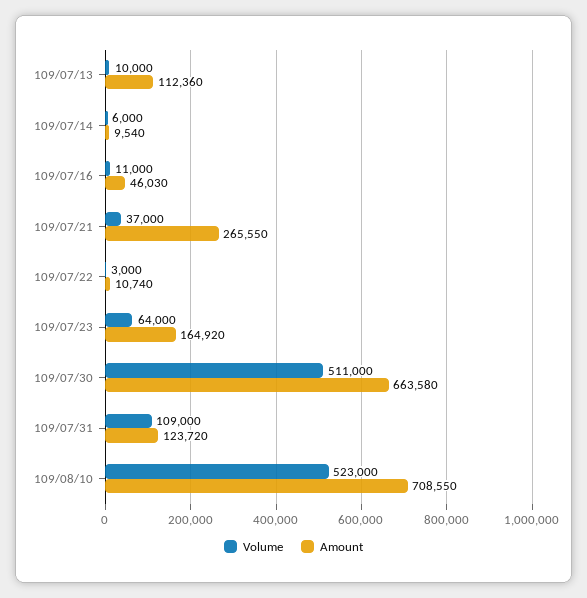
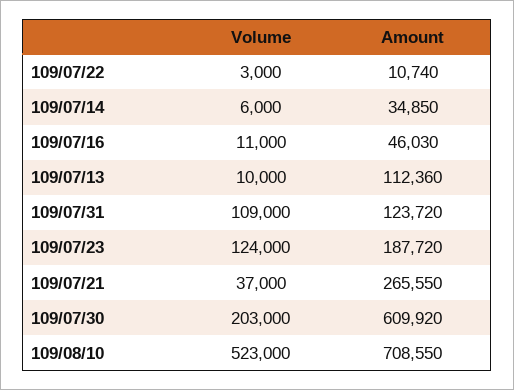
Amount, 109/07/14: 9540 -> 34850
Volume, 109/07/23: 64000 -> 124000
Amount, 109/07/23: 164920 -> 187720
Volume, 109/07/30: 511000 -> 203000
Amount, 109/07/30: 663580 -> 609920

